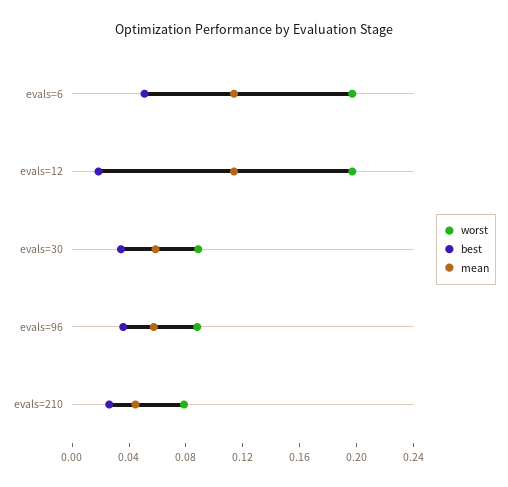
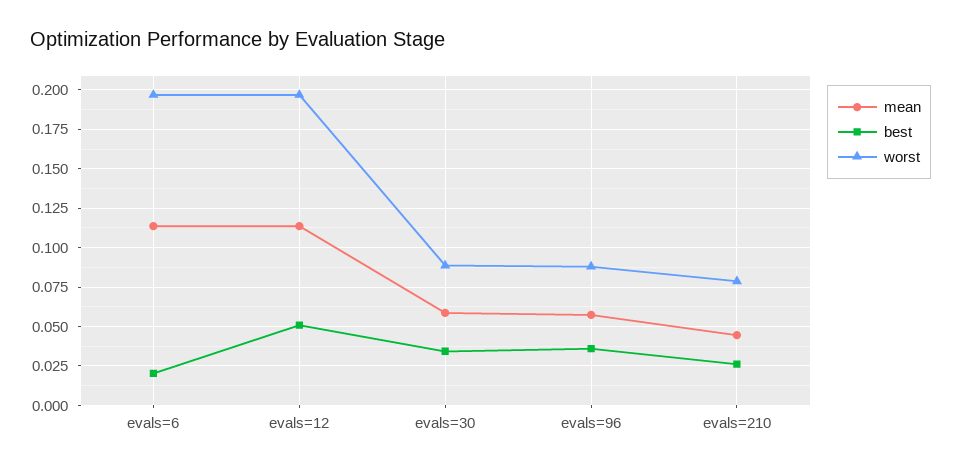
best, evals=6: 0.05 -> 0.02
best, evals=12: 0.02 -> 0.05

